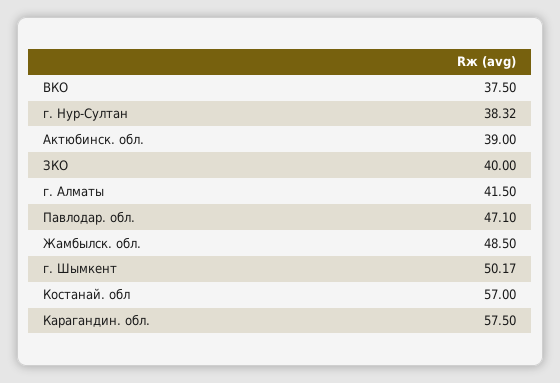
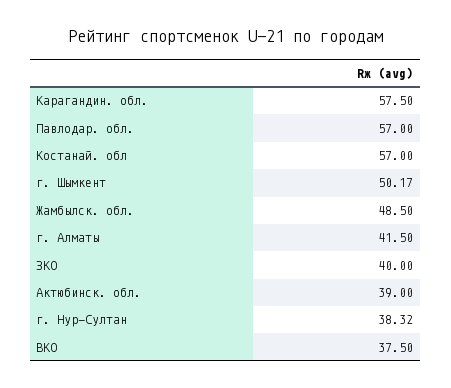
Павлодар. обл.: 47.1 -> 57

